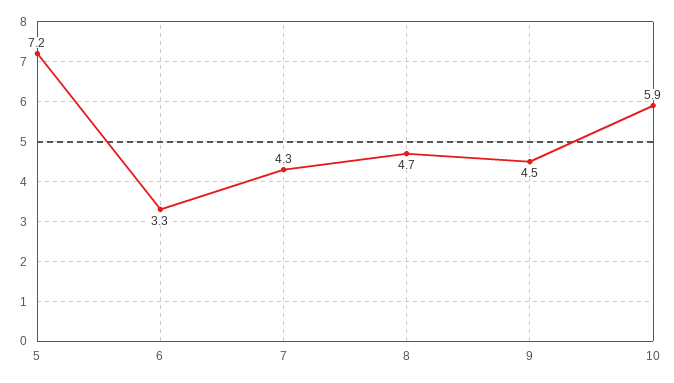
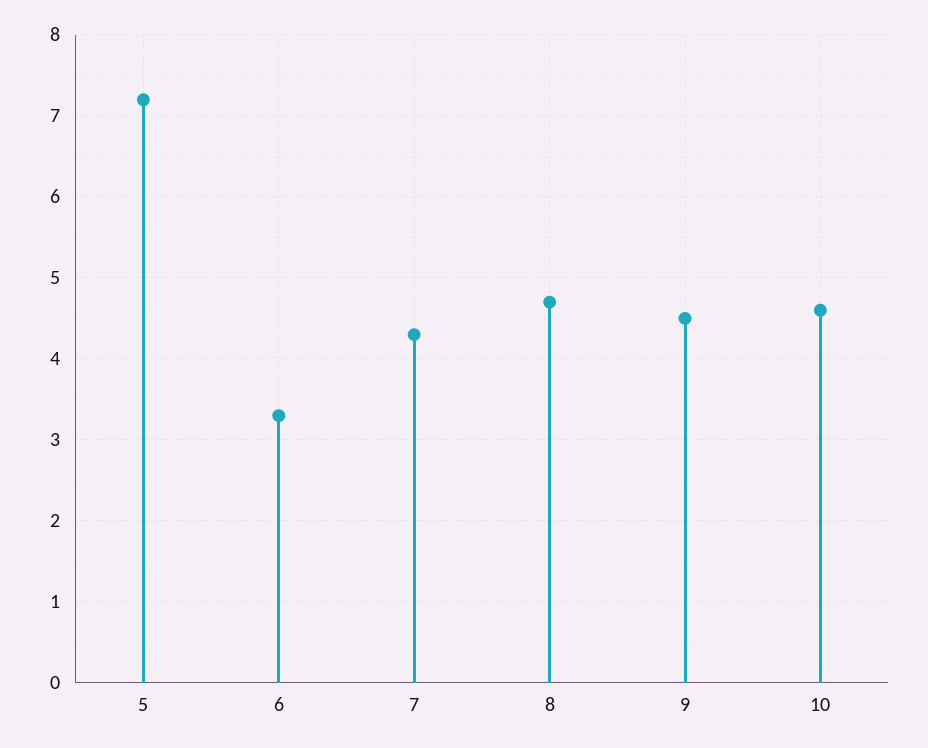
10: 5.9 -> 4.6

